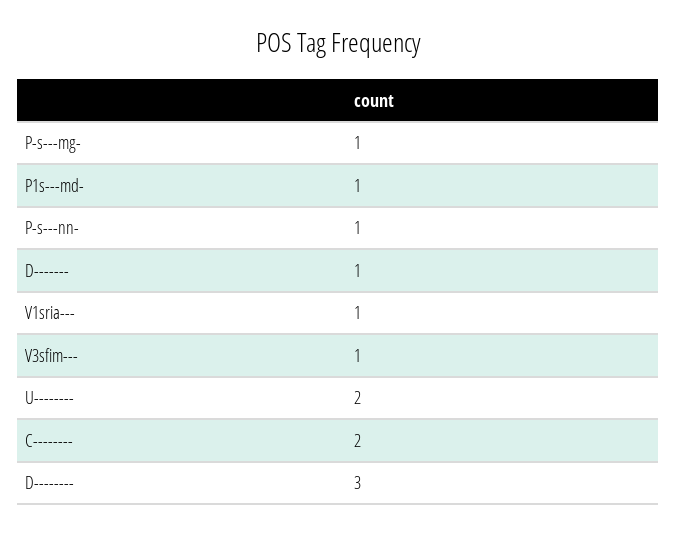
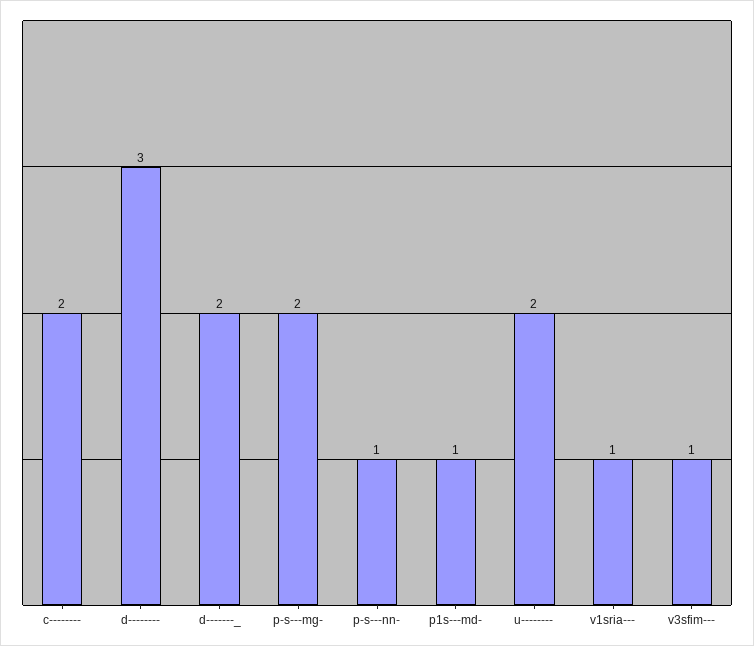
P-s---mg-: 1 -> 2
D-------: 1 -> 2

